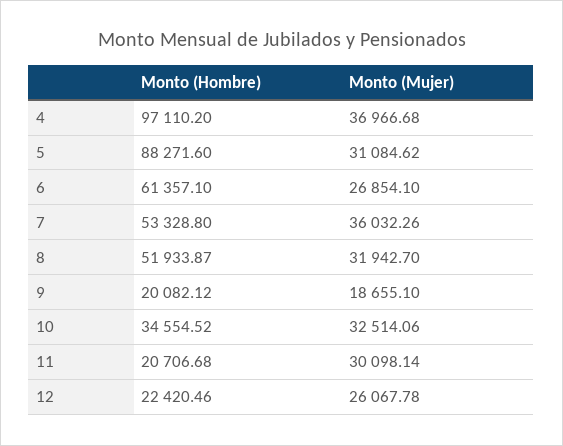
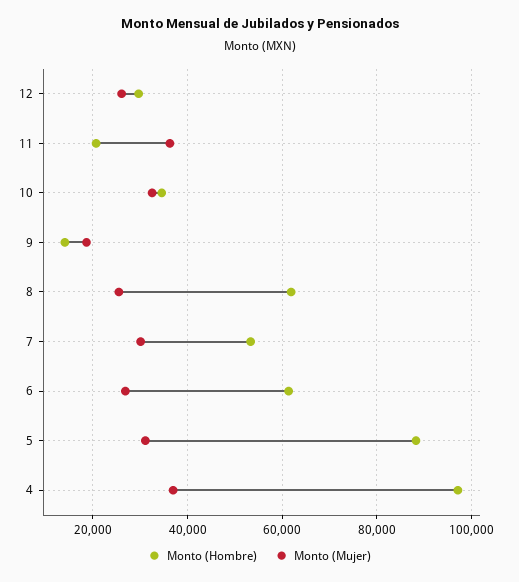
Monto (Mujer), 7: 36032.26 -> 30000
Monto (Hombre), 8: 51933.87 -> 62000
Monto (Mujer), 8: 31942.7 -> 26000
Monto (Hombre), 9: 20082.12 -> 14000
Monto (Mujer), 11: 30098.14 -> 36000
Monto (Hombre), 12: 22420.46 -> 30000

